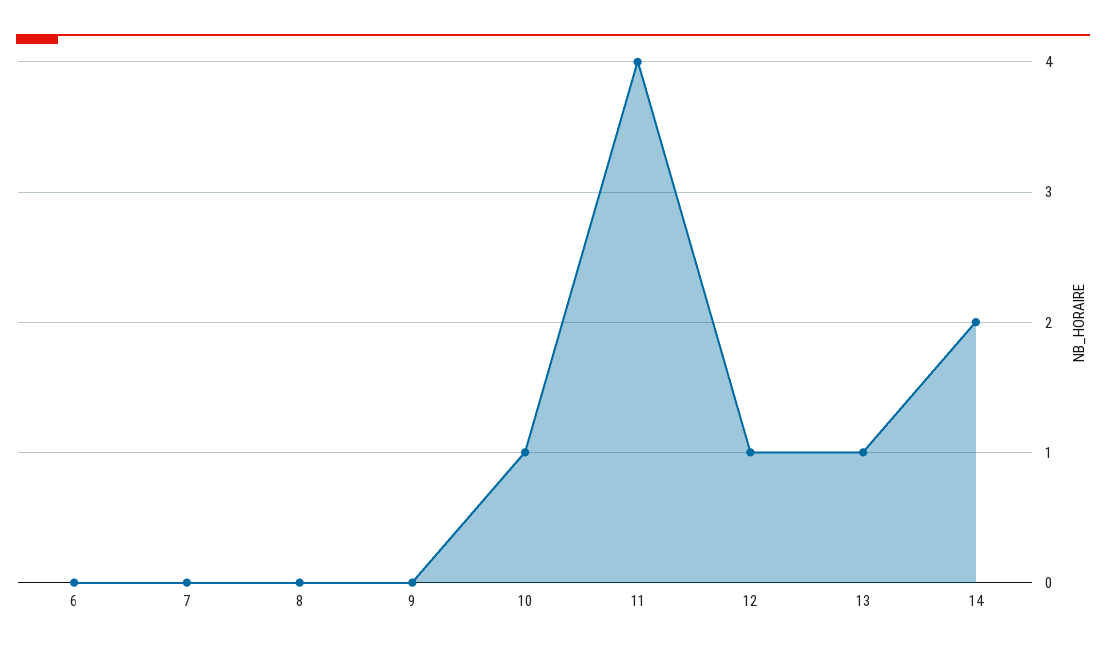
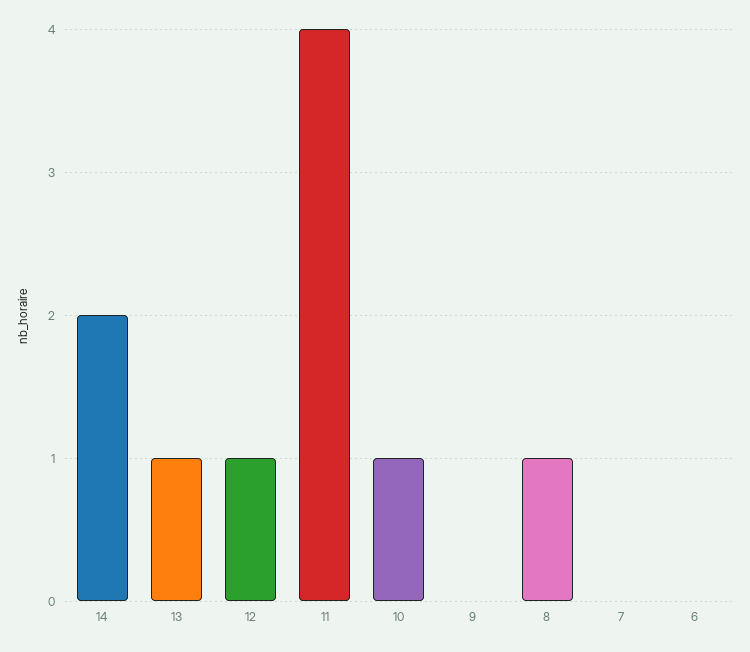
8: 0 -> 1

